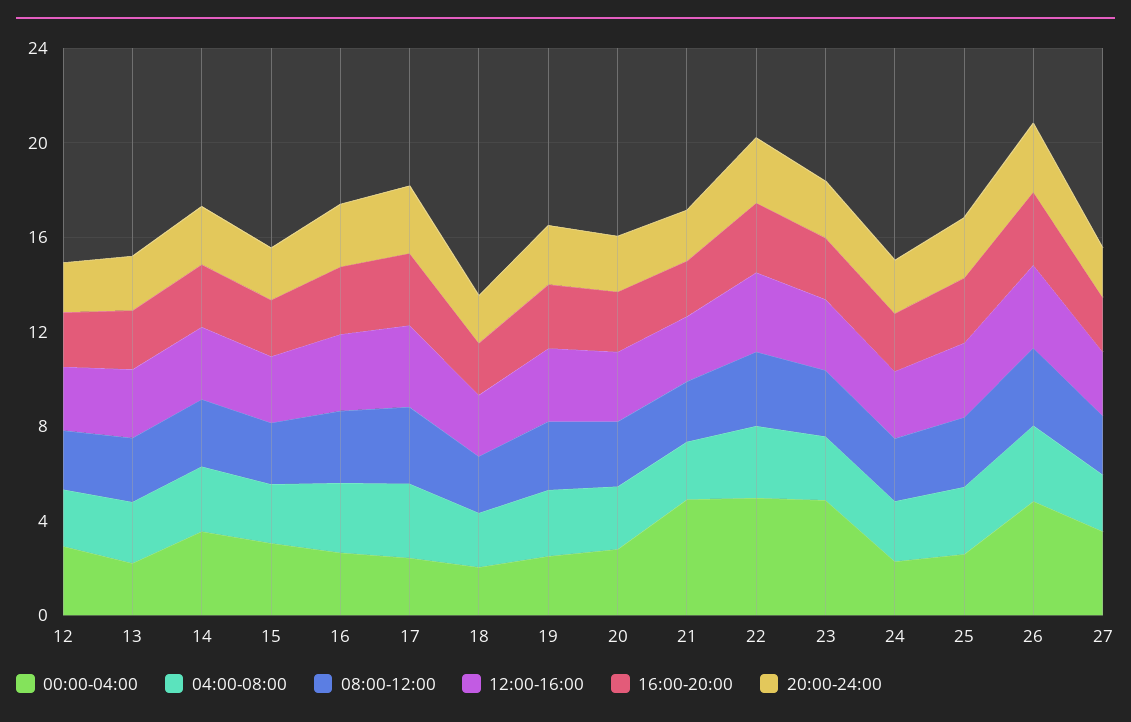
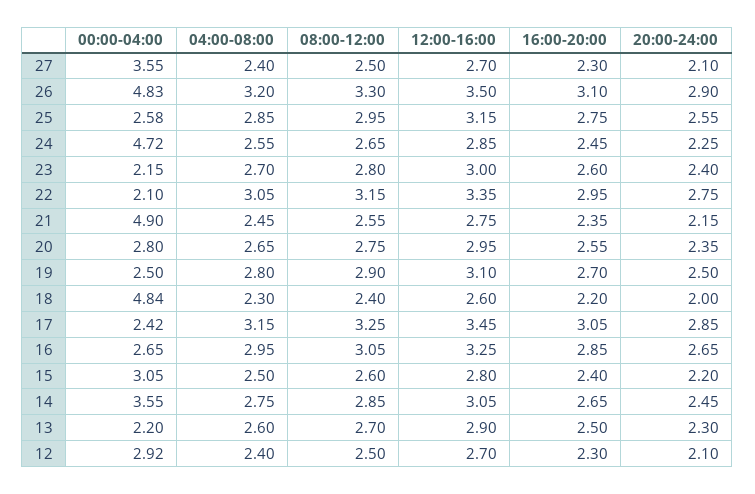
00:00-04:00, 18: 2 -> 4.84
00:00-04:00, 22: 5 -> 2.1
00:00-04:00, 23: 5 -> 2.15
00:00-04:00, 24: 2 -> 4.72

